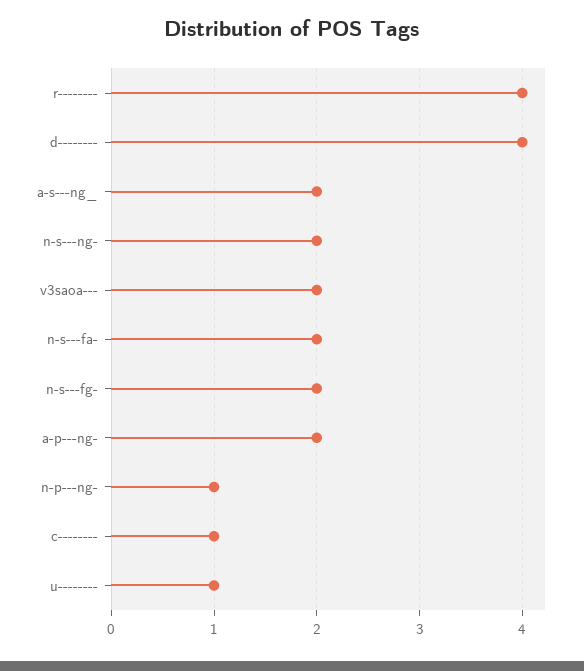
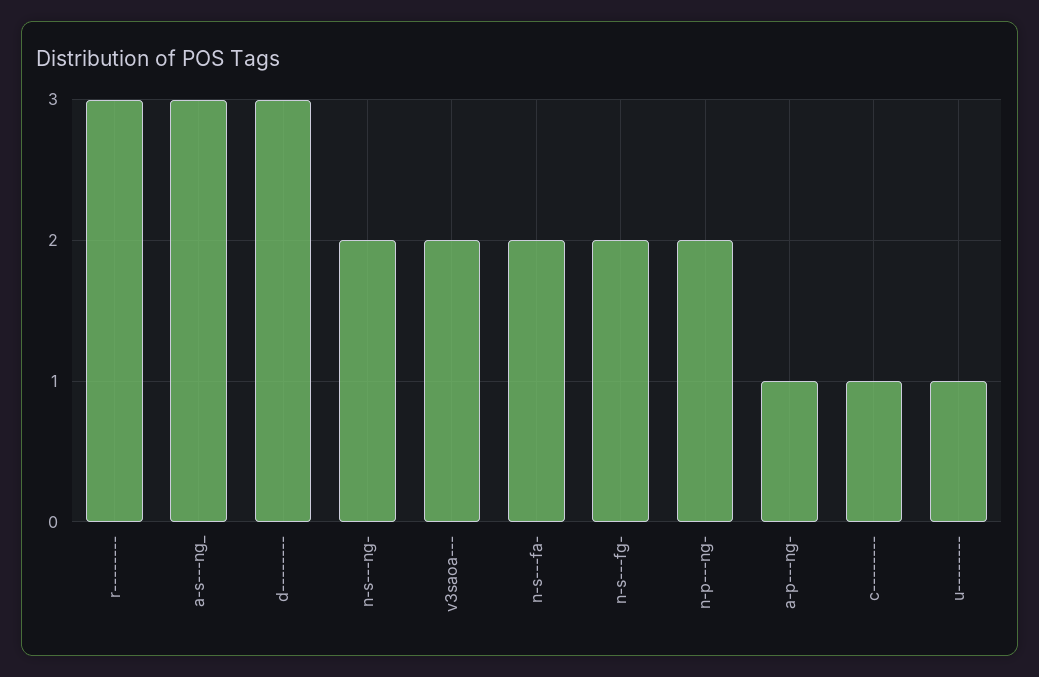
r--------: 4 -> 3
d--------: 4 -> 3
a-s---ng_: 2 -> 3
a-p---ng-: 2 -> 1
n-p---ng-: 1 -> 2

